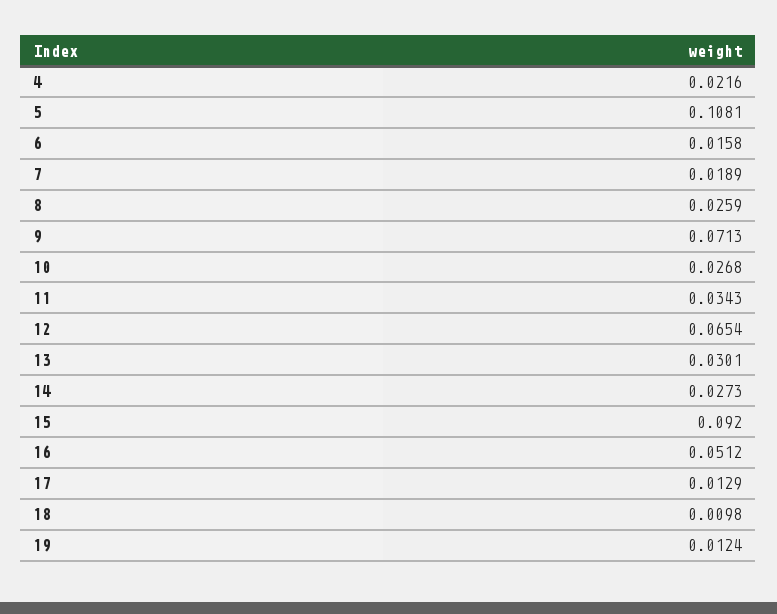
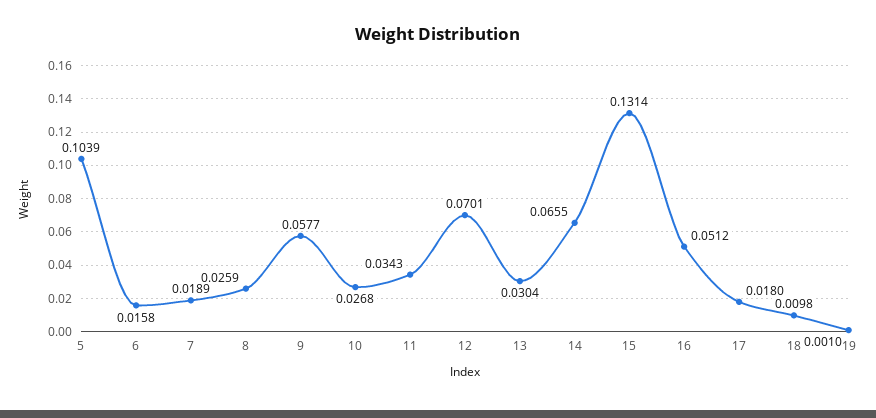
4: 0.0216 -> none
5: 0.1081 -> 0.1039
9: 0.0713 -> 0.0577
12: 0.0654 -> 0.0701
13: 0.0301 -> 0.0304
14: 0.0273 -> 0.0655
15: 0.092 -> 0.1314
17: 0.0129 -> 0.018
19: 0.0124 -> 0.001

